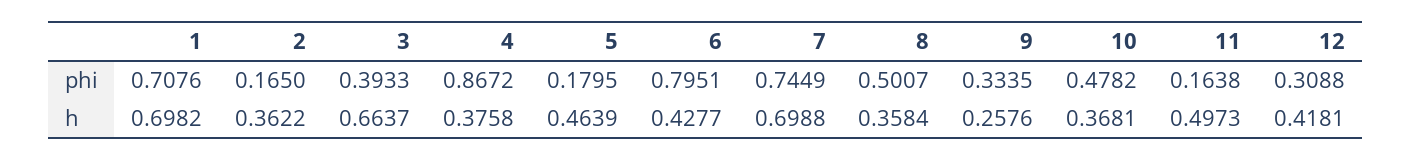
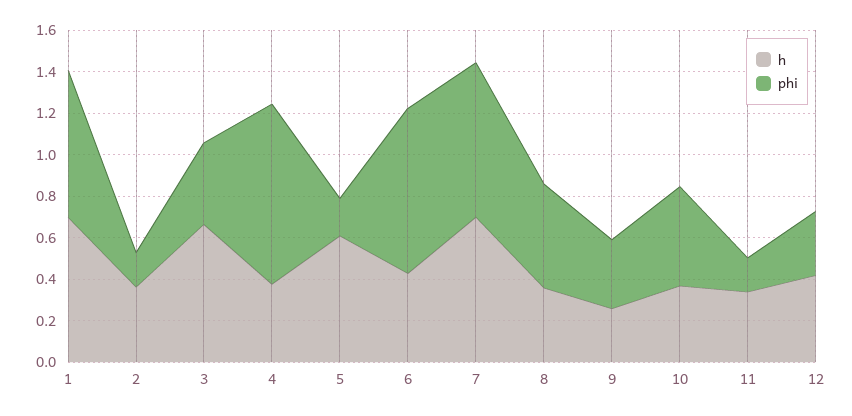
h, 5: 0.4639 -> 0.6
h, 11: 0.4973 -> 0.35

